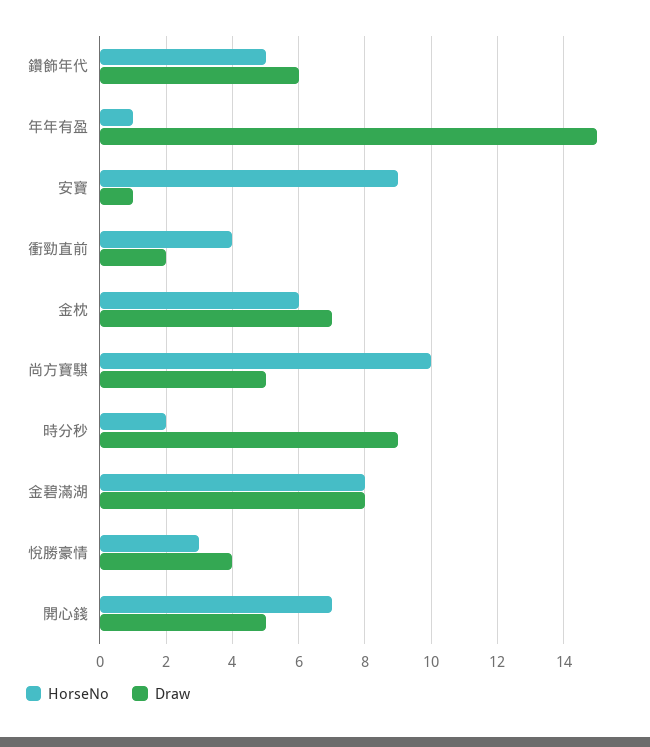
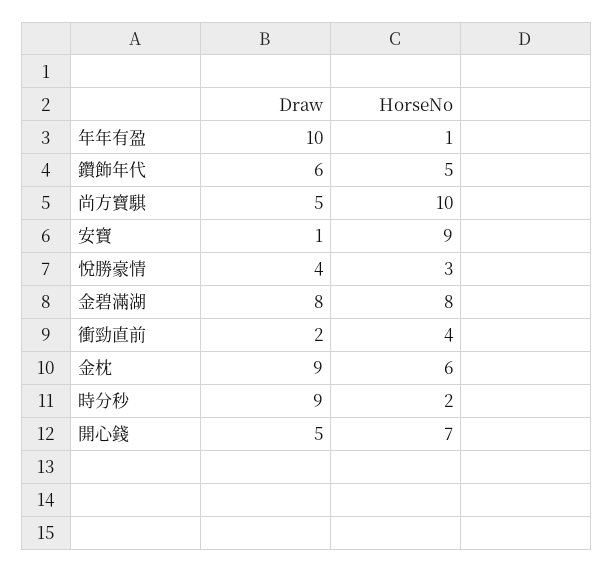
Draw, 年年有盈: 15 -> 10
Draw, 金枕: 7 -> 9

